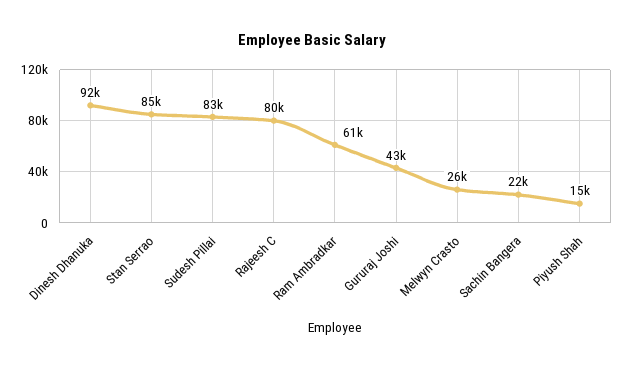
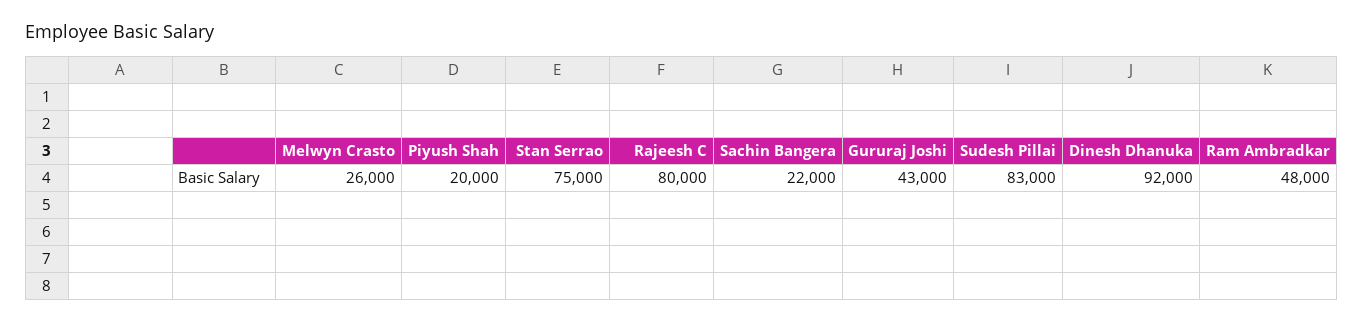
Stan Serrao: 85000 -> 75000
Ram Ambradkar: 61000 -> 48000
Piyush Shah: 15000 -> 20000

